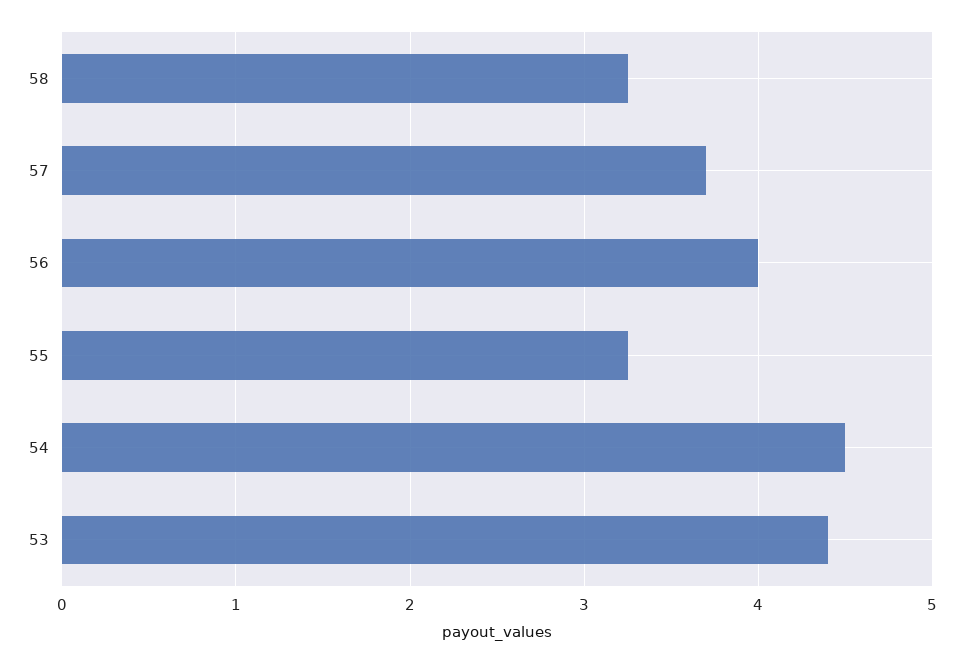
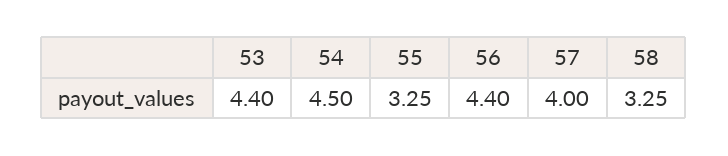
57: 3.7 -> 4
56: 4 -> 4.4

